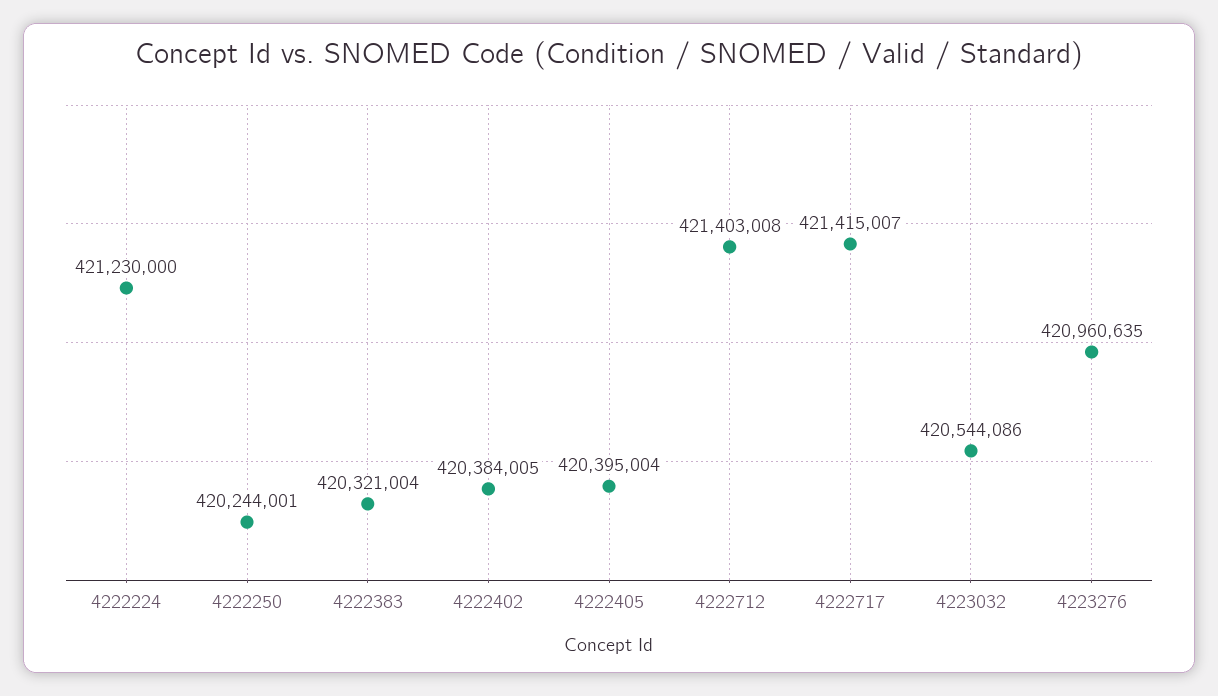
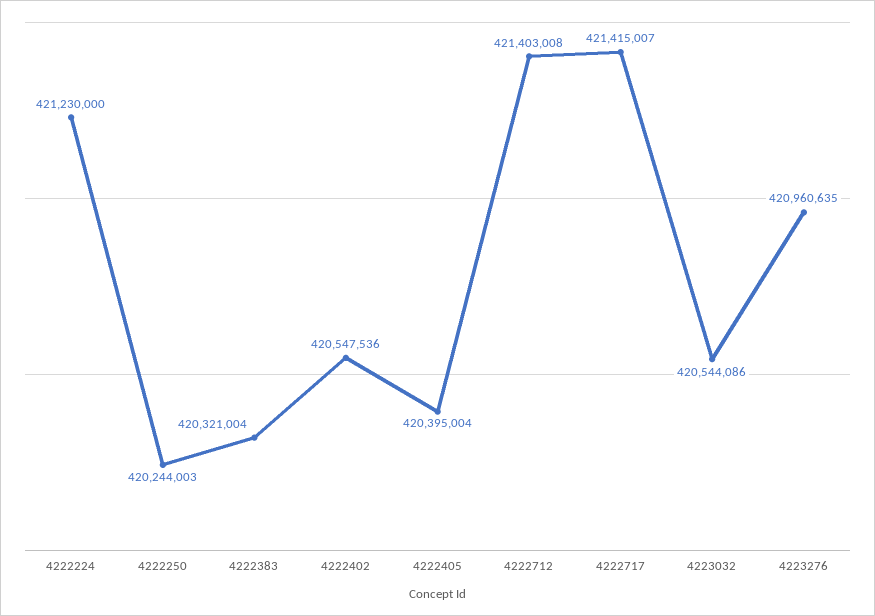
4222250: 420244001 -> 420244003
4222402: 420384005 -> 420547536

